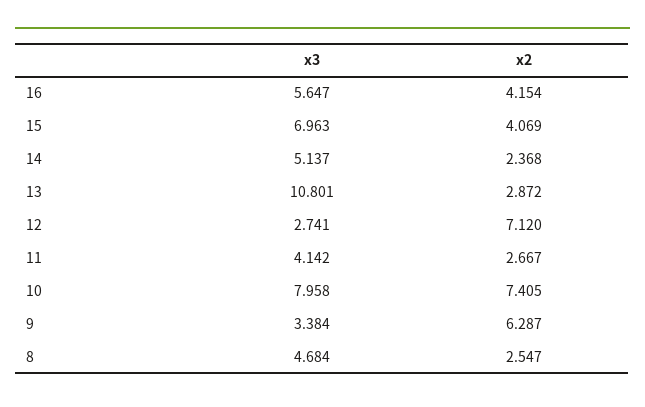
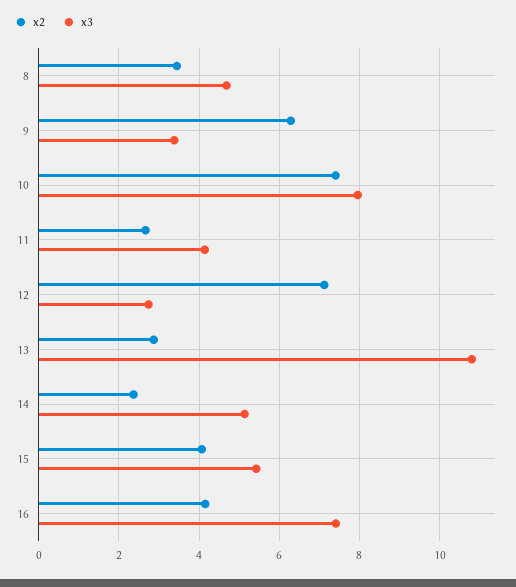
x3, 16: 5.647 -> 7.4
x3, 15: 6.963 -> 5.4
x2, 8: 2.547 -> 3.4

